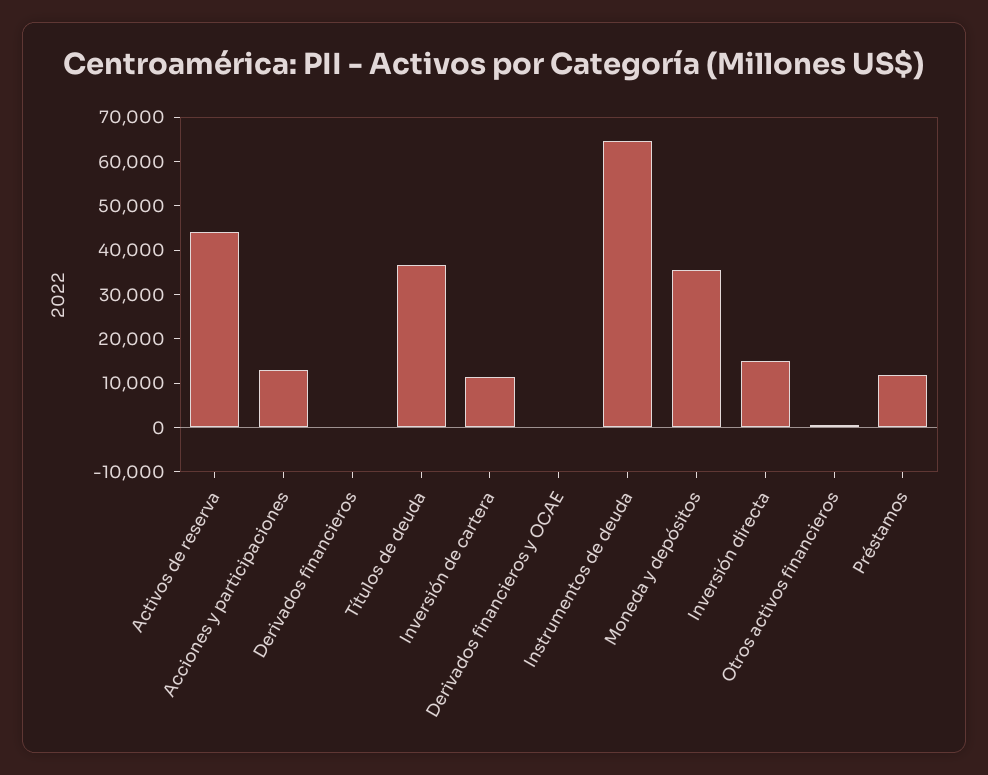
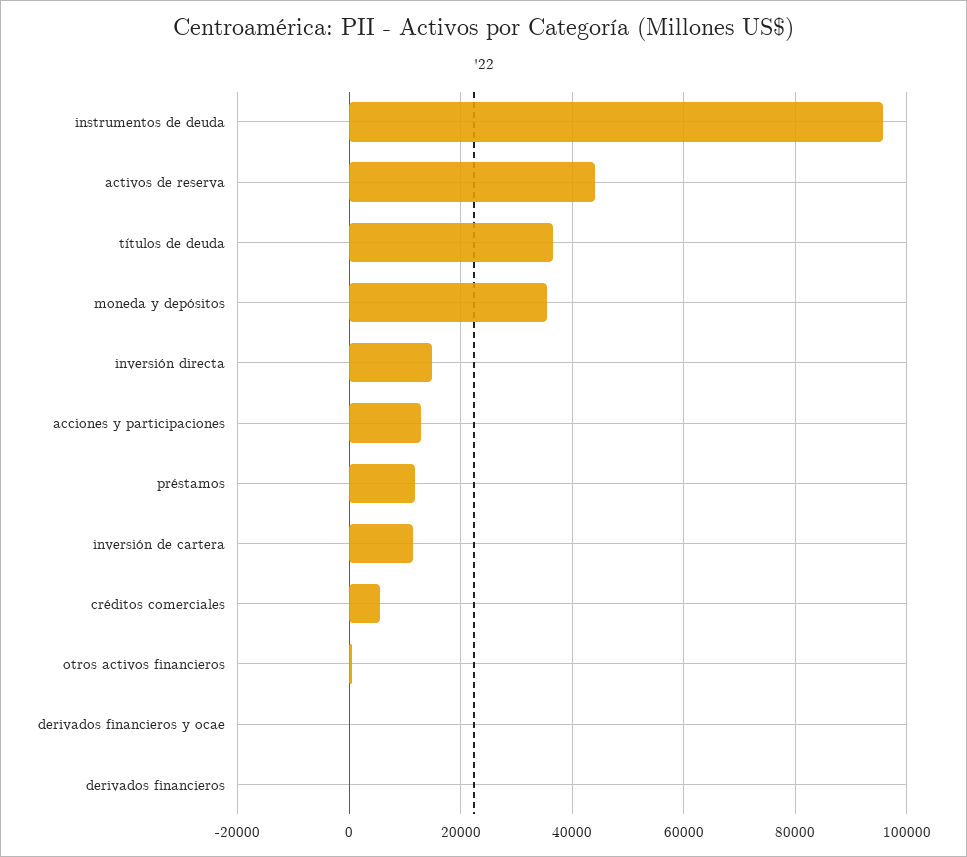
Instrumentos de deuda: 64000 -> 96000
créditos comerciales: none -> 6000

